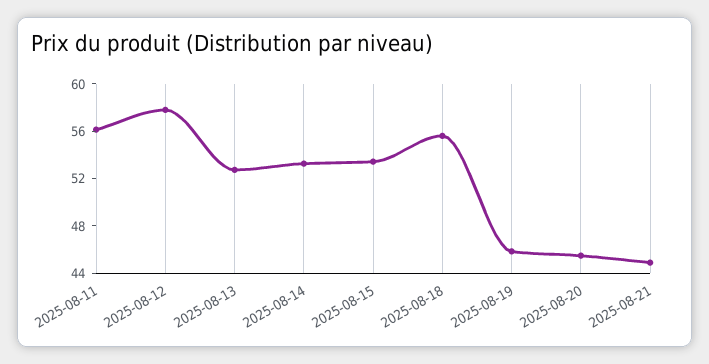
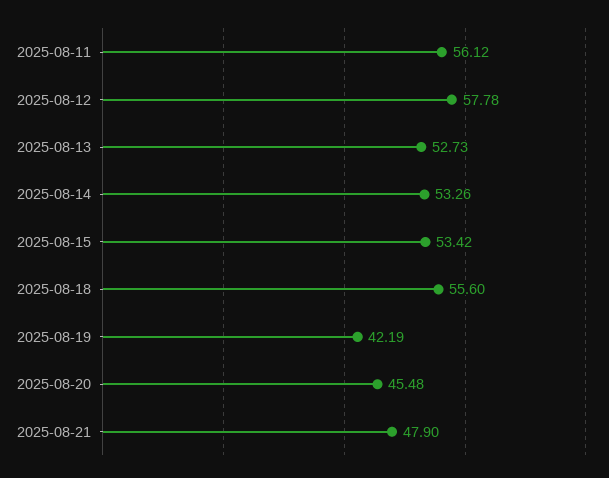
2025-08-19: 46 -> 42.19
2025-08-21: 45 -> 47.9

